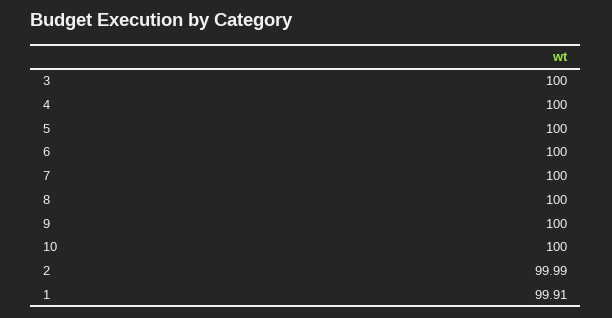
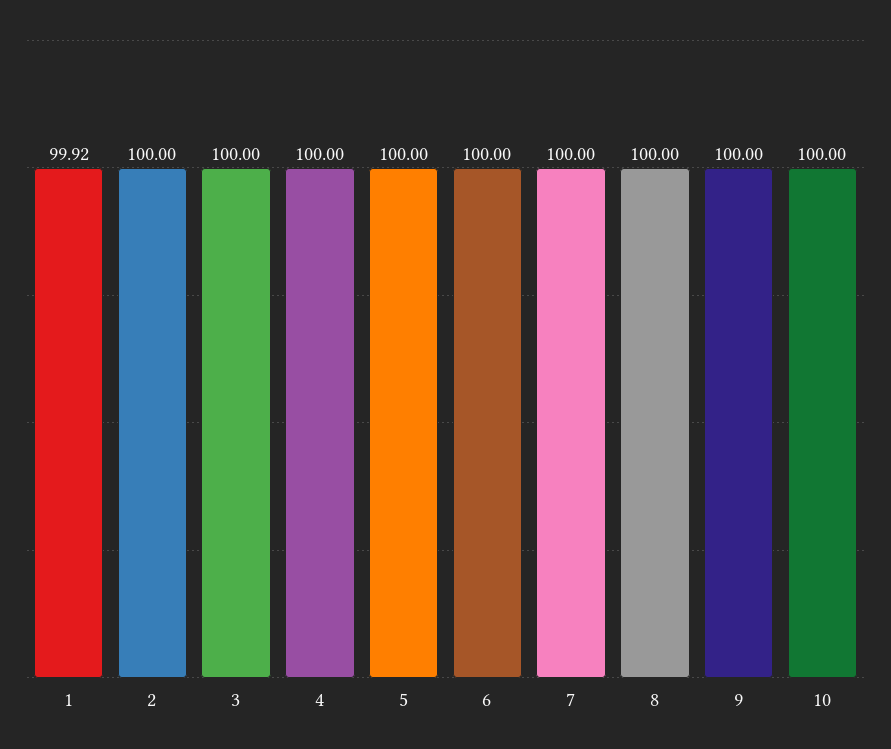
2: 99.99 -> 100
1: 99.91 -> 99.92

